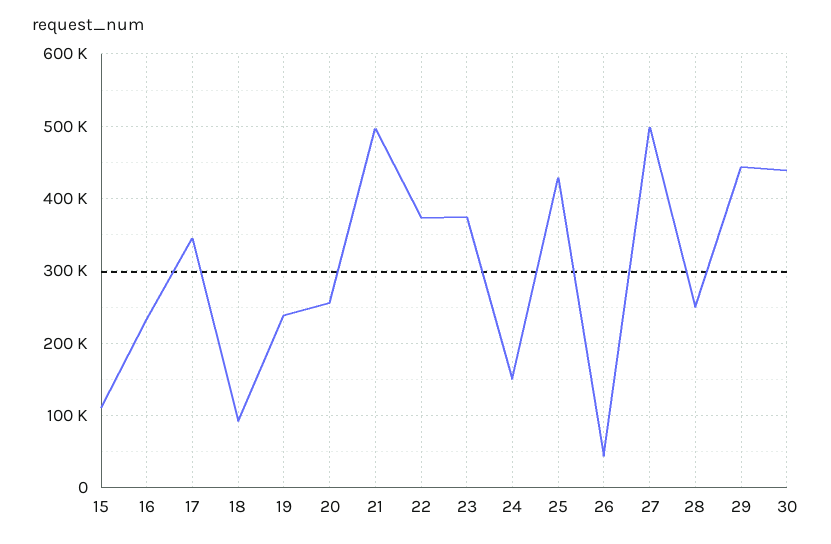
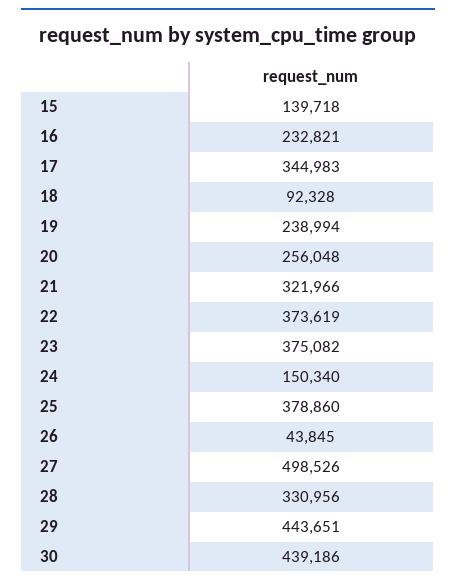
15: 110000 -> 139718
21: 500000 -> 321966
25: 430000 -> 378860
28: 250000 -> 330956

